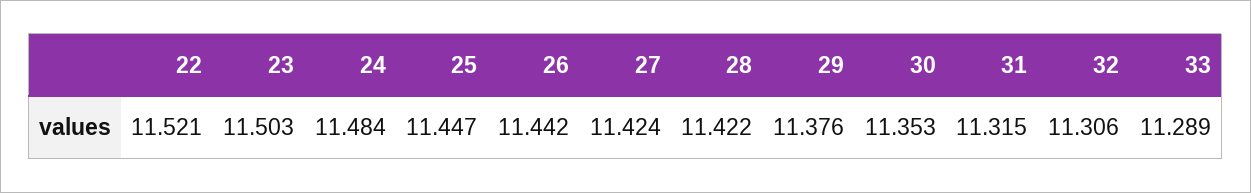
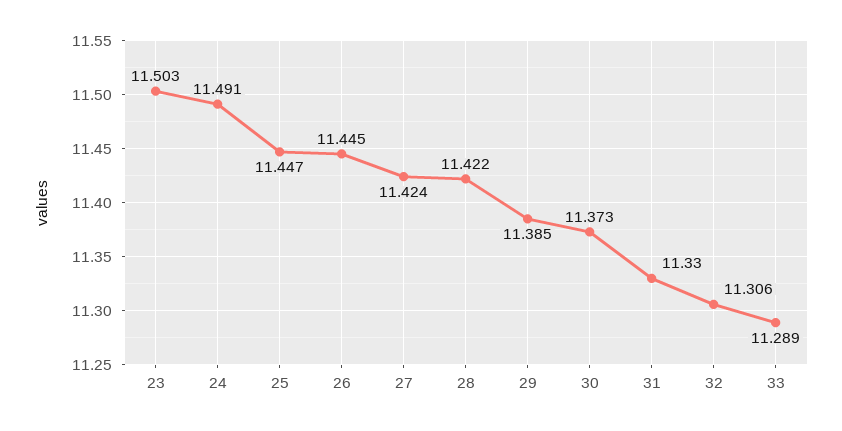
22: 11.521 -> none
24: 11.484 -> 11.491
26: 11.442 -> 11.445
29: 11.376 -> 11.385
30: 11.353 -> 11.373
31: 11.315 -> 11.33

